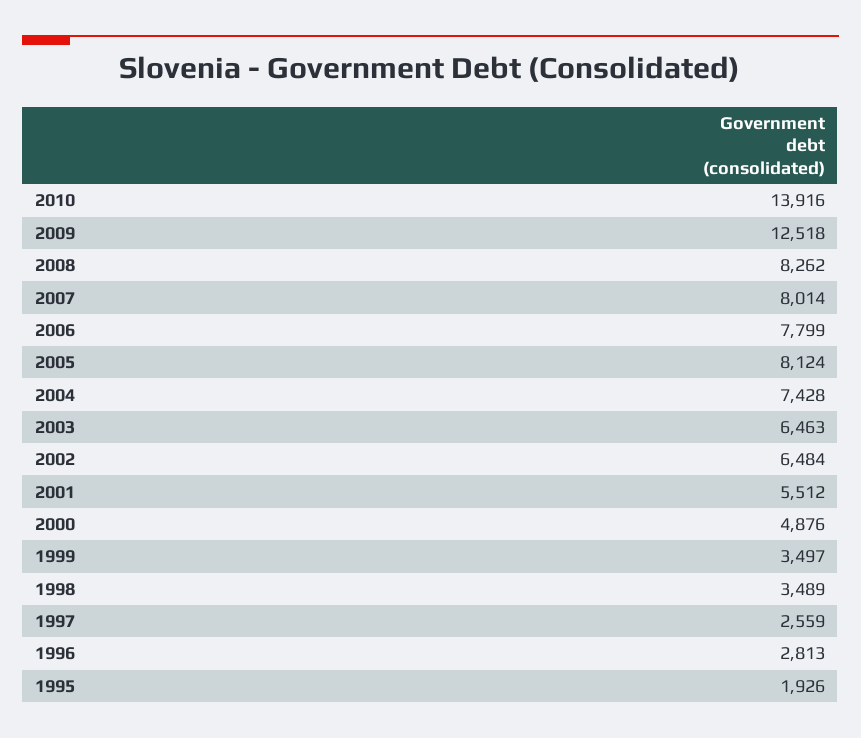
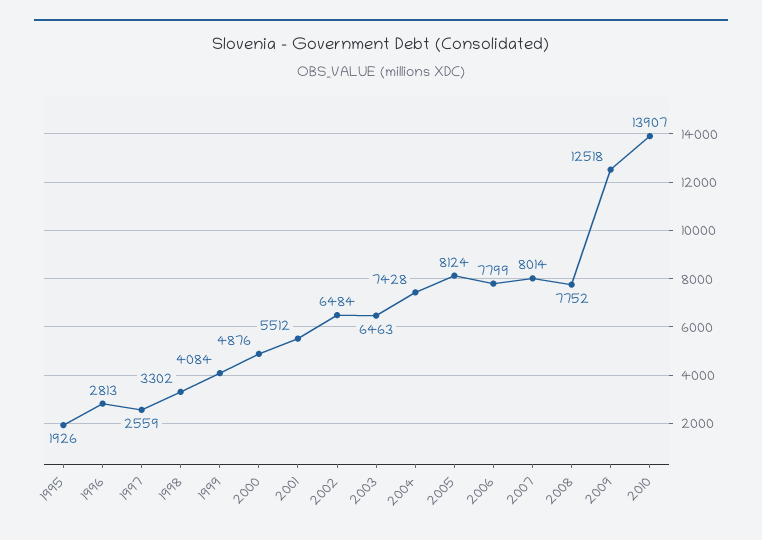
2010: 13916 -> 13907
2008: 8262 -> 7752
1999: 3497 -> 4084
1998: 3489 -> 3302

